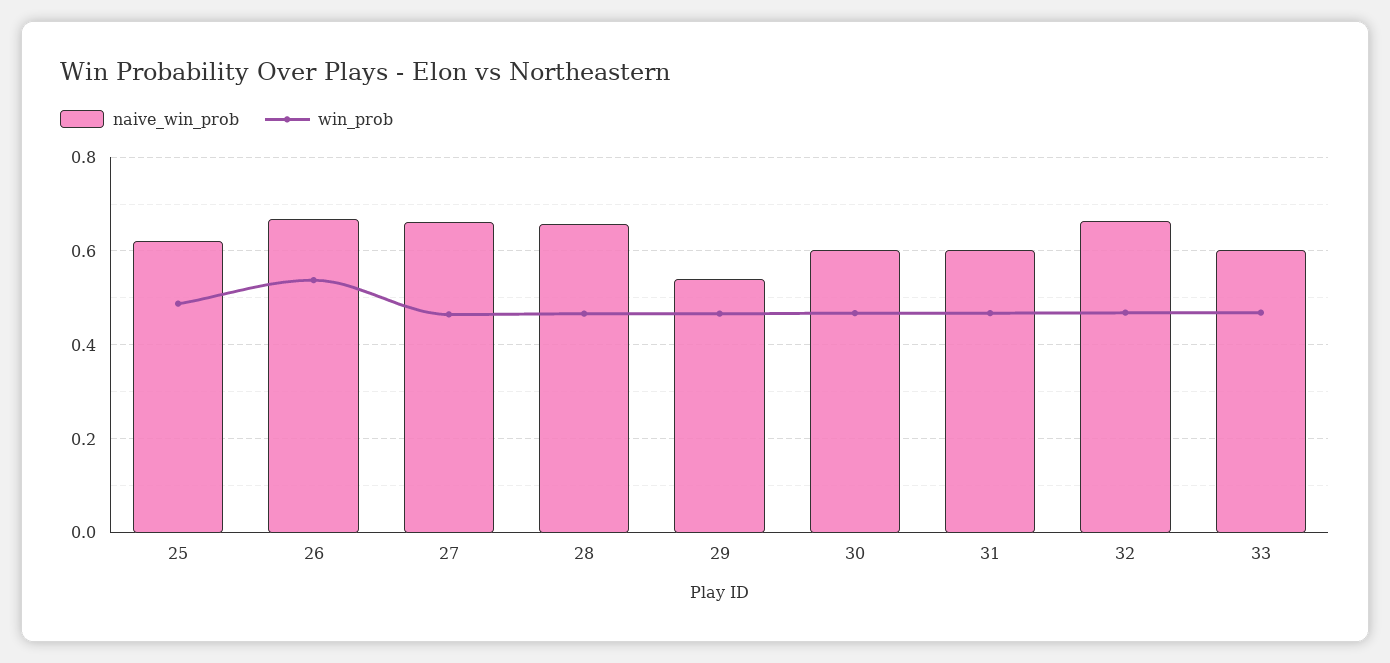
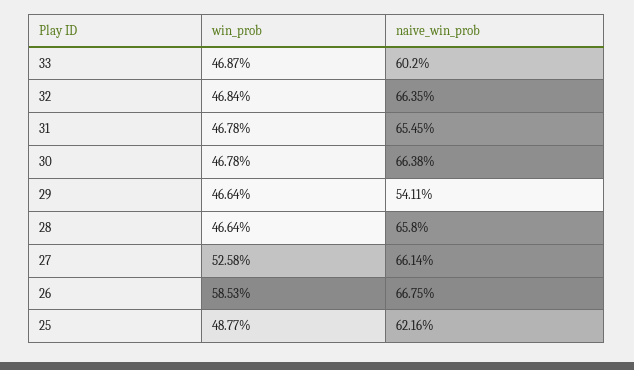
win_prob, 26: 0.54 -> 0.5853
win_prob, 27: 0.46 -> 0.5258
naive_win_prob, 30: 0.6 -> 0.6638
naive_win_prob, 31: 0.6 -> 0.6545

